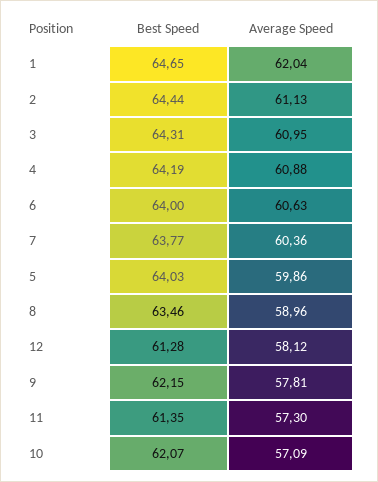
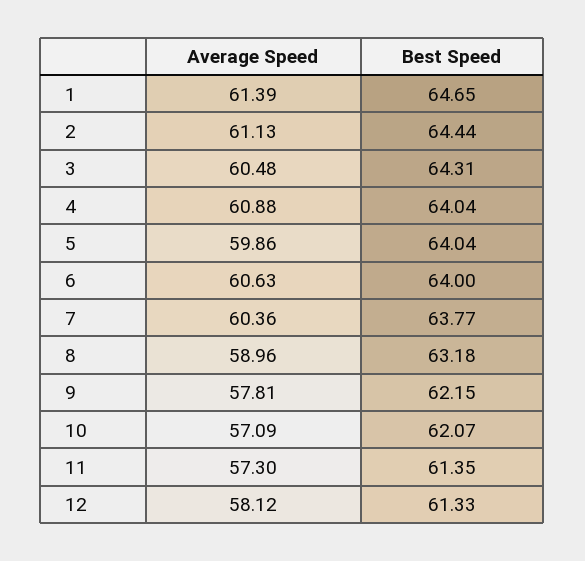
Average Speed, 1: 62.04 -> 61.39
Average Speed, 3: 60.95 -> 60.48
Best Speed, 4: 64.19 -> 64.04
Best Speed, 5: 64.03 -> 64.04
Best Speed, 8: 63.46 -> 63.18
Best Speed, 12: 61.28 -> 61.33

